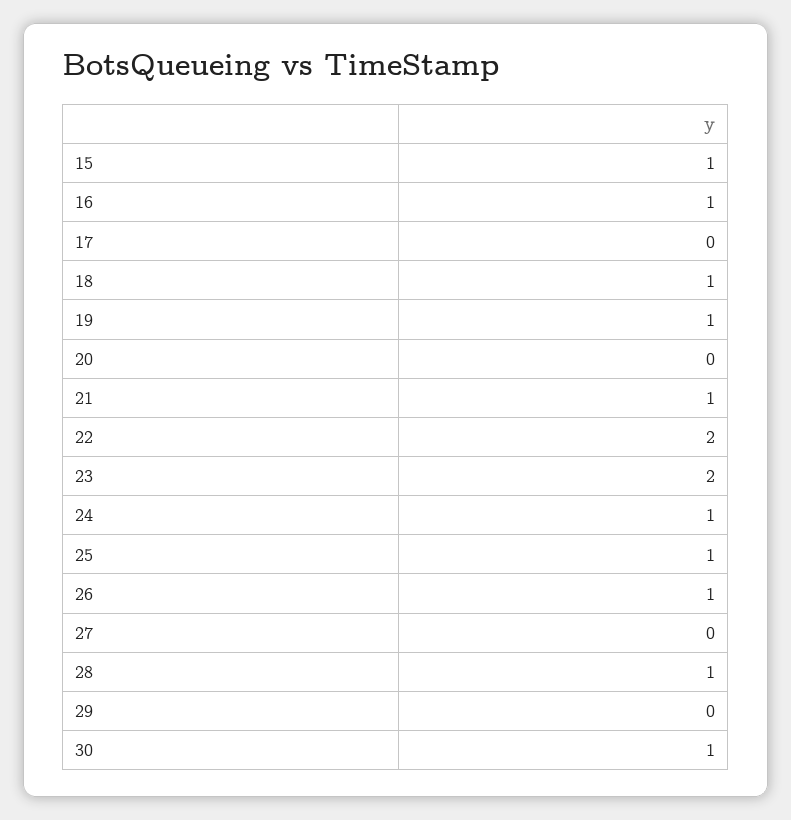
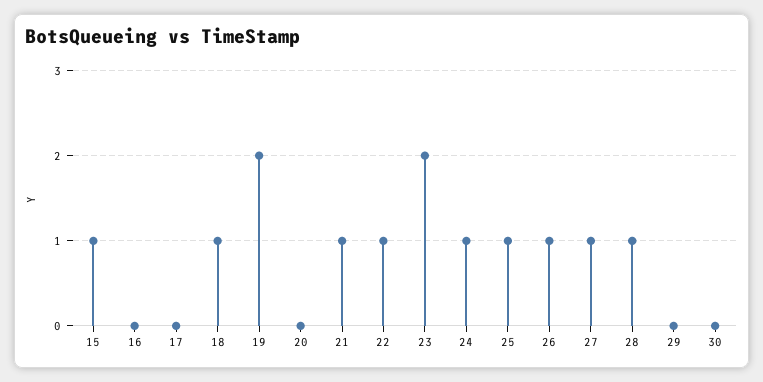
16: 1 -> 0
19: 1 -> 2
22: 2 -> 1
27: 0 -> 1
30: 1 -> 0

